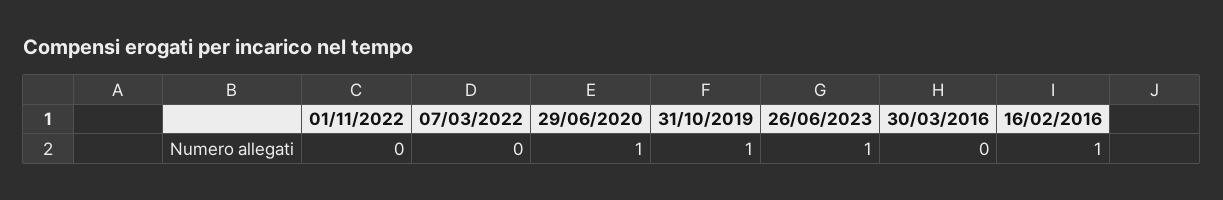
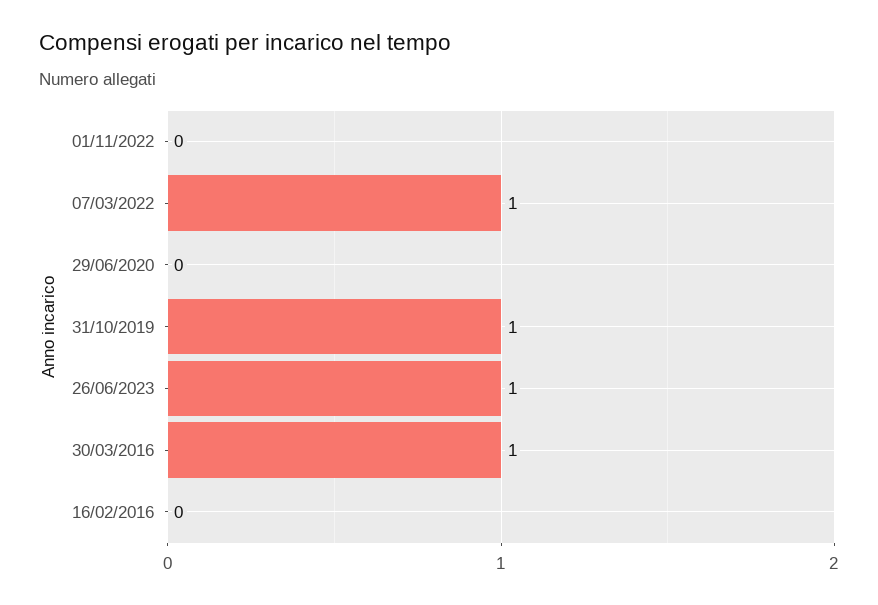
07/03/2022: 0 -> 1
29/06/2020: 1 -> 0
30/03/2016: 0 -> 1
16/02/2016: 1 -> 0

